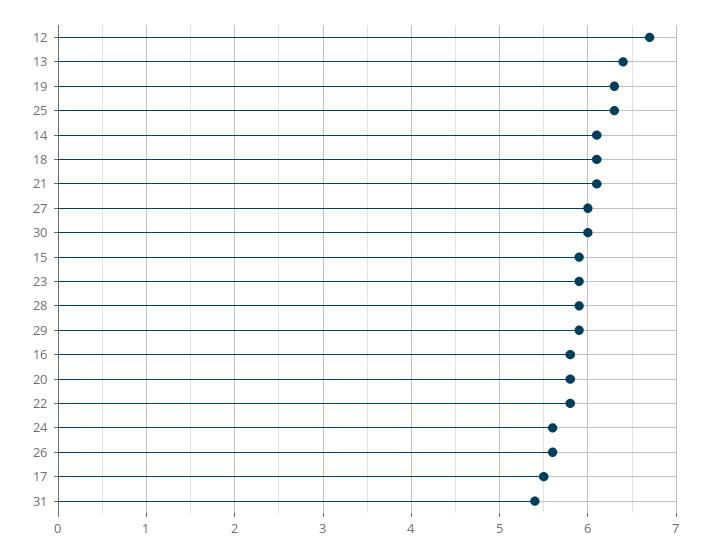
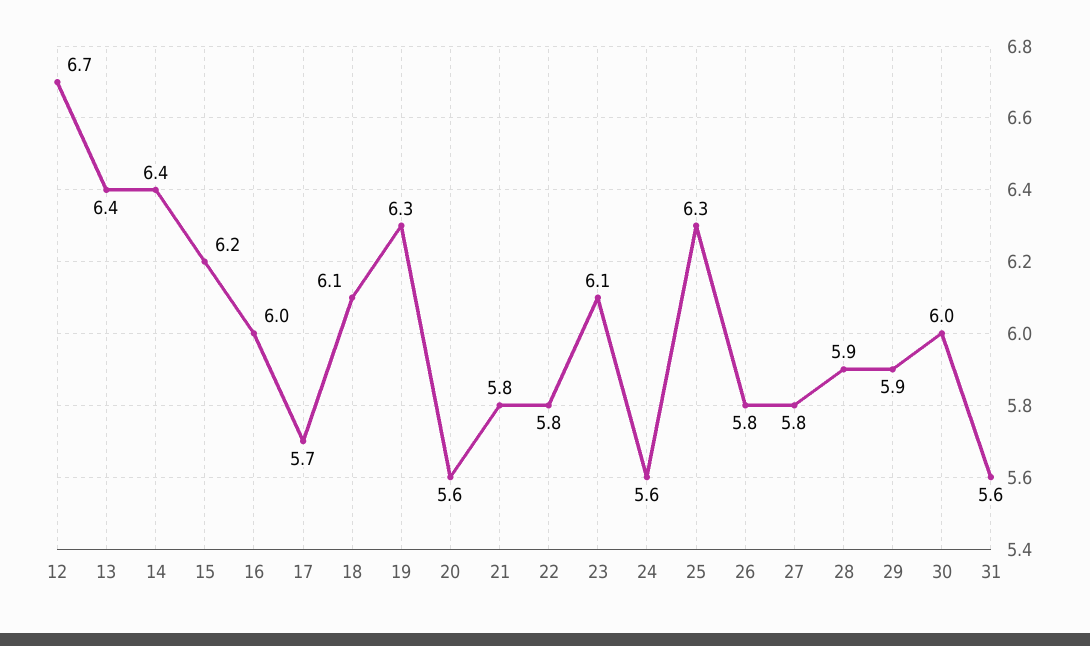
14: 6.1 -> 6.4
21: 6.1 -> 5.8
27: 6 -> 5.8
15: 5.9 -> 6.2
23: 5.9 -> 6.1
16: 5.8 -> 6
20: 5.8 -> 5.6
26: 5.6 -> 5.8
17: 5.5 -> 5.7
31: 5.4 -> 5.6

